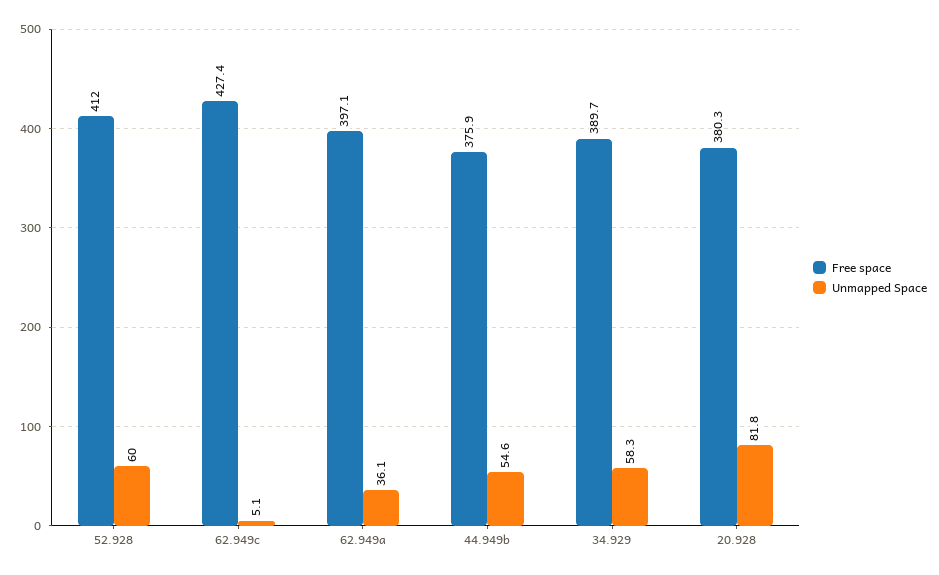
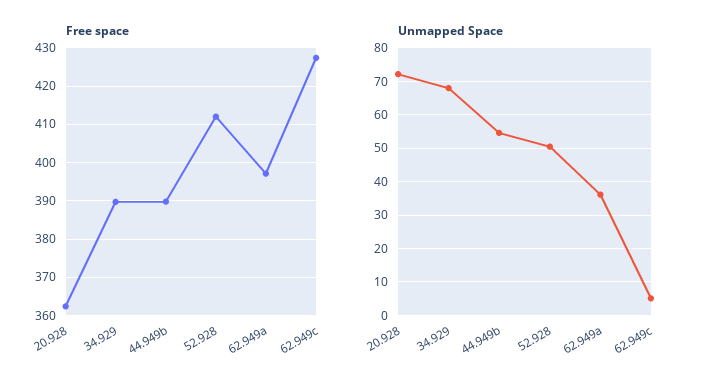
Unmapped Space, 52.928: 60 -> 50
Free space, 44.949b: 375.9 -> 390
Unmapped Space, 34.929: 58.3 -> 68
Free space, 20.928: 380.3 -> 362
Unmapped Space, 20.928: 81.8 -> 72

